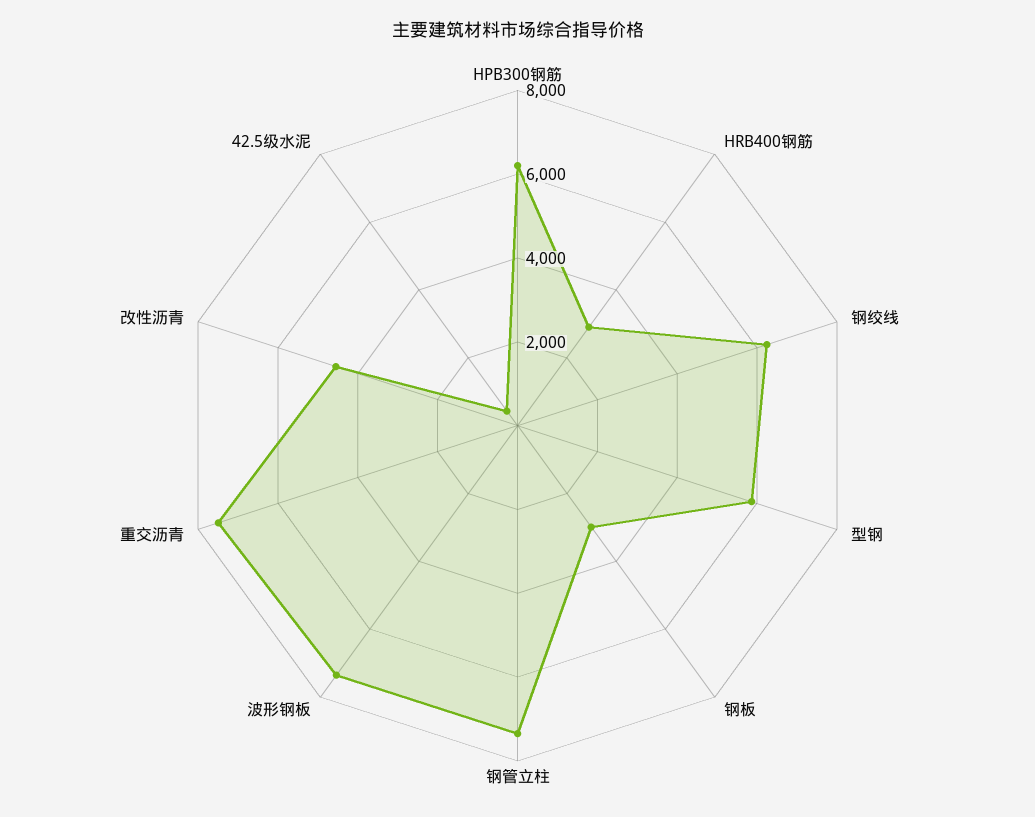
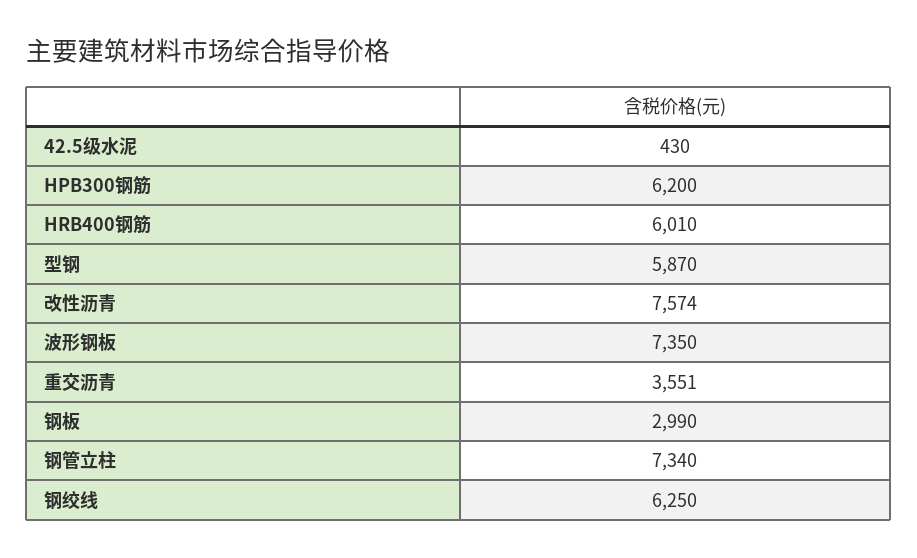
HRB400钢筋: 3000 -> 6010
重交沥青: 7500 -> 3551
改性沥青: 4500 -> 7574

